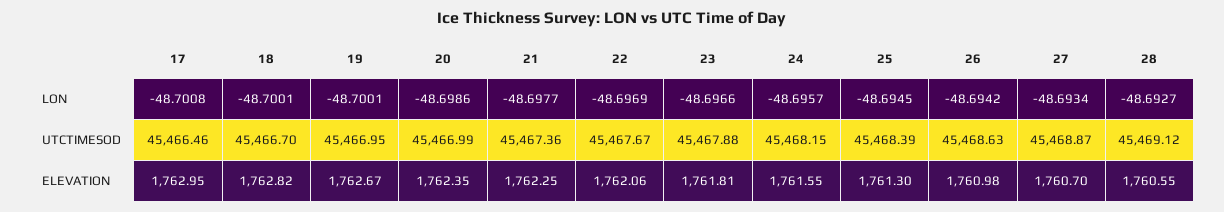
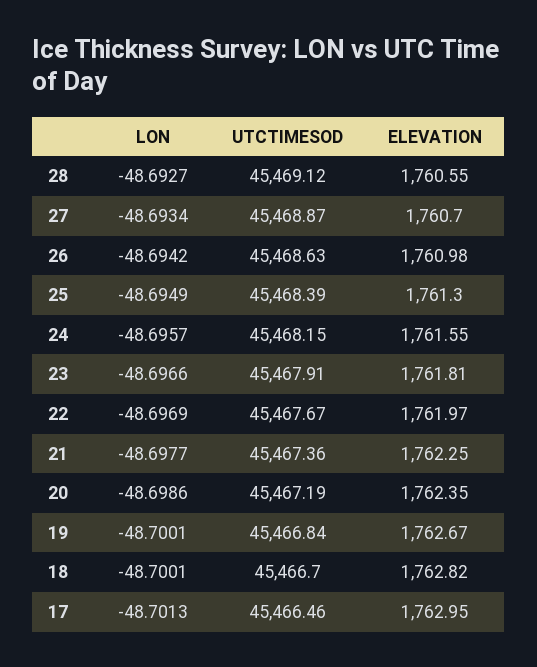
17, LON: -48.7008 -> -48.7013
25, LON: -48.6945 -> -48.6949
19, UTCTIMESOD: 45466.95 -> 45466.84
20, UTCTIMESOD: 45466.99 -> 45467.19
23, UTCTIMESOD: 45467.88 -> 45467.91
22, ELEVATION: 1762.06 -> 1761.97

